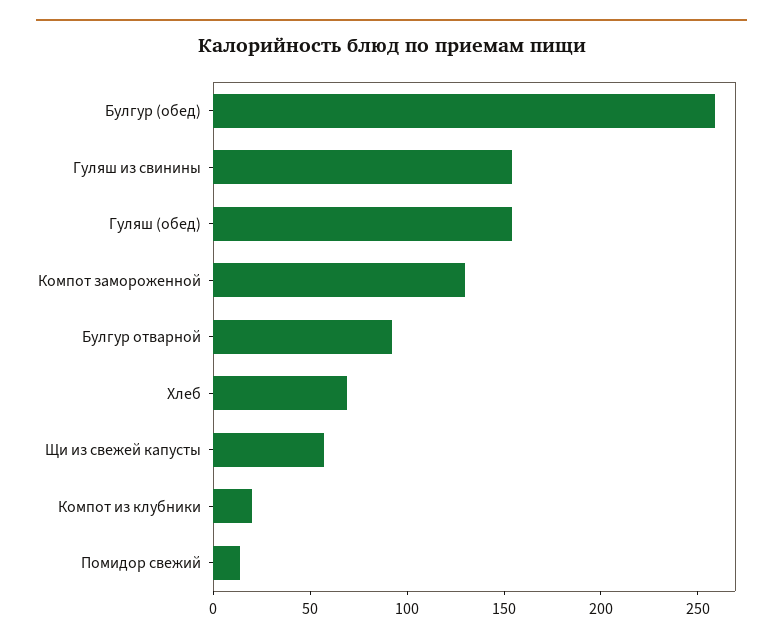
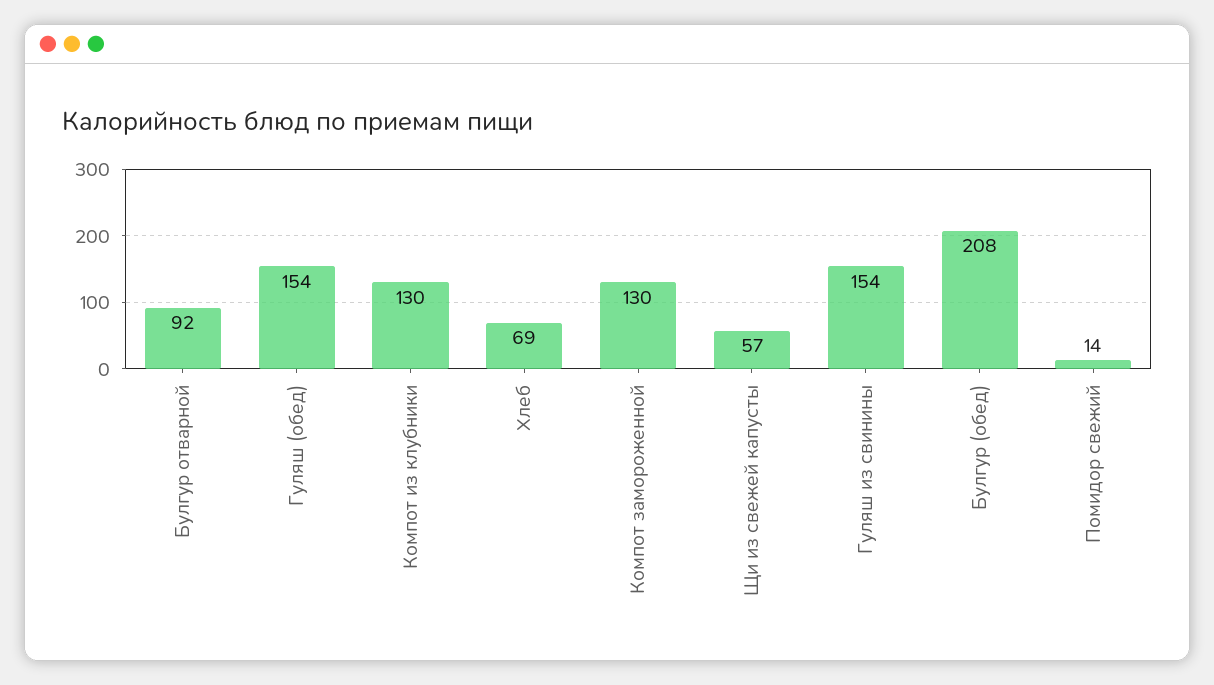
Булгур (обед): 260 -> 208
Компот из клубники: 20 -> 130

